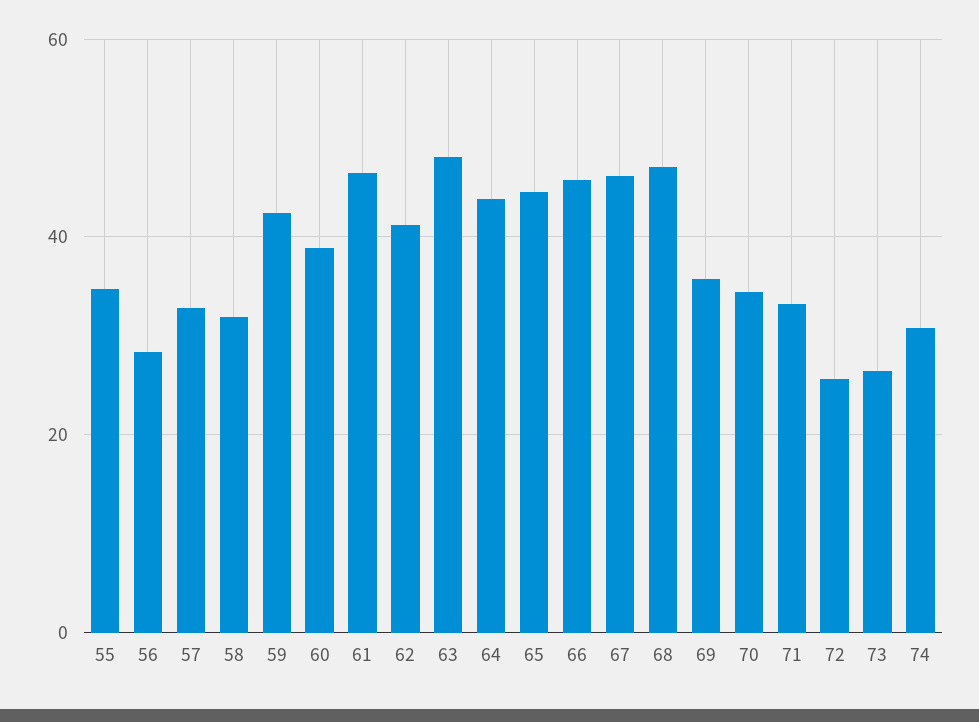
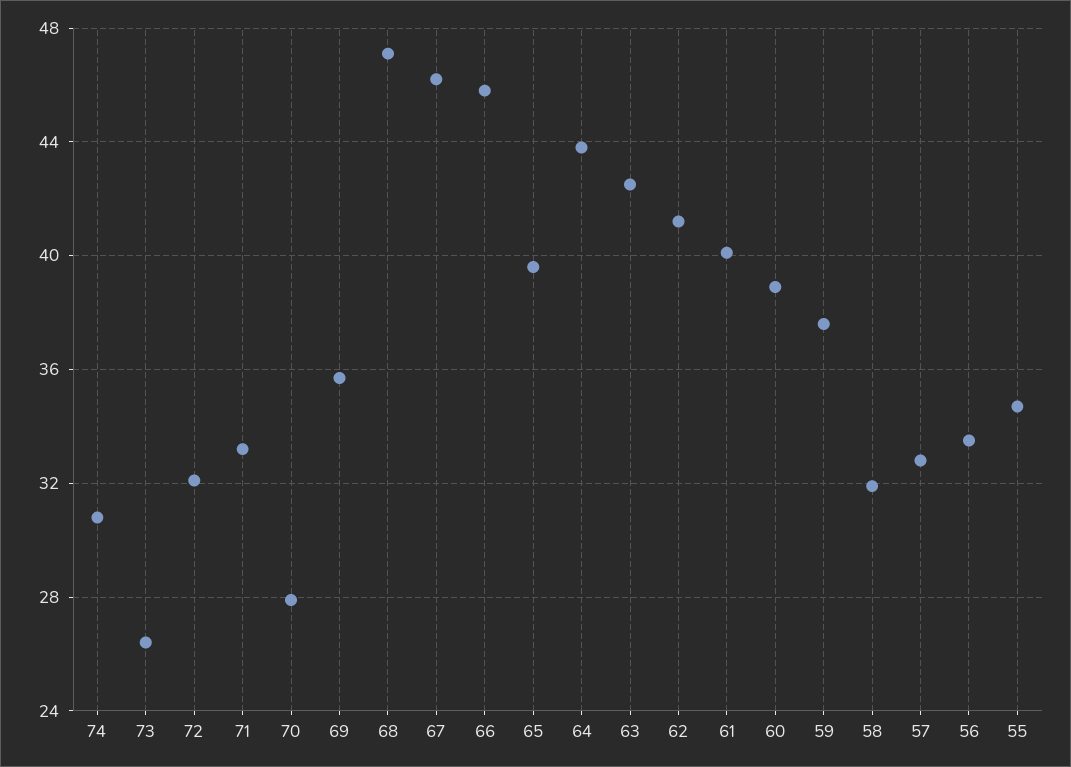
56: 28 -> 33.5
59: 42 -> 37.5
61: 46 -> 40
63: 48 -> 42.5
65: 44 -> 39.5
70: 34 -> 28
72: 26 -> 32

